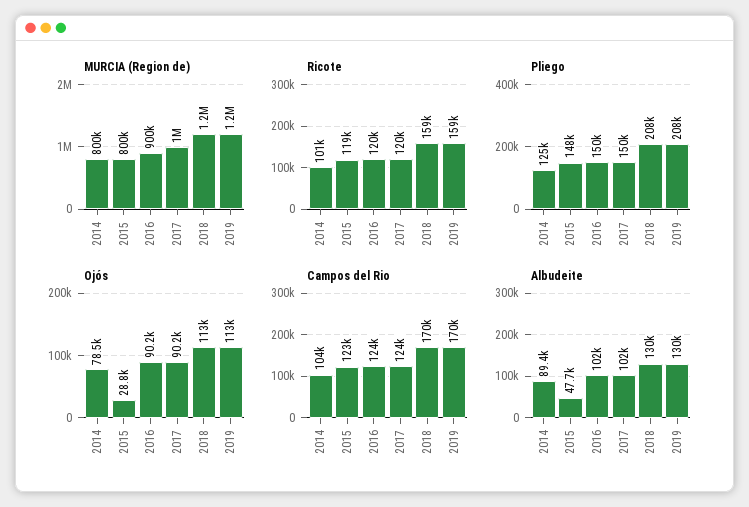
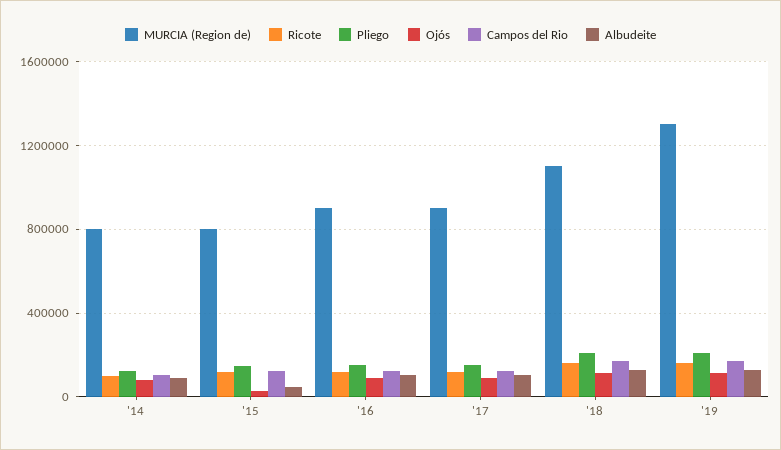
MURCIA (Region de), 2017: 1000000 -> 900000
MURCIA (Region de), 2018: 1200000 -> 1100000
MURCIA (Region de), 2019: 1200000 -> 1300000

